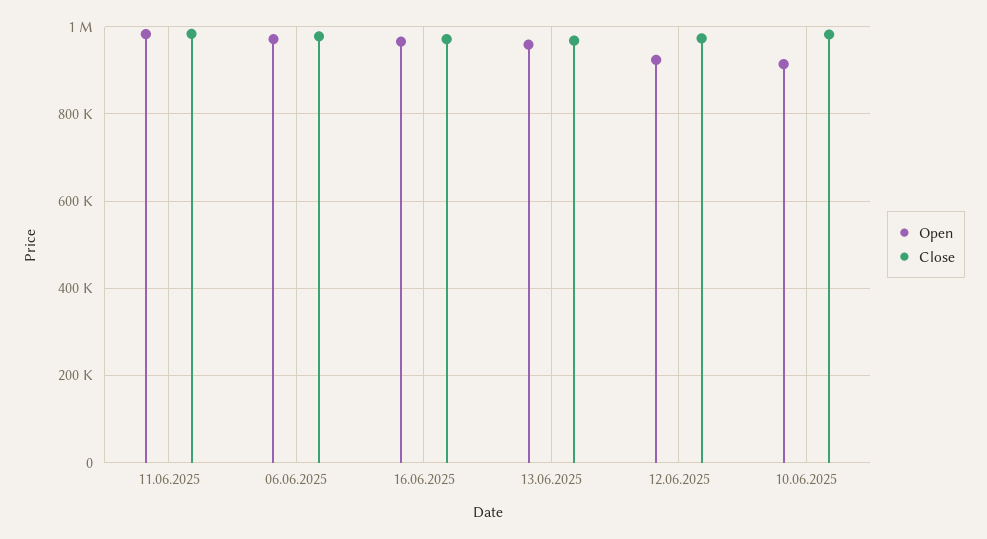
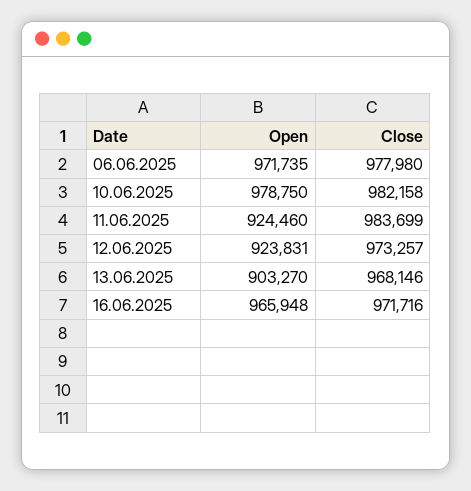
Open, 11.06.2025: 980000 -> 924460
Open, 13.06.2025: 960000 -> 903270
Open, 10.06.2025: 920000 -> 978750

